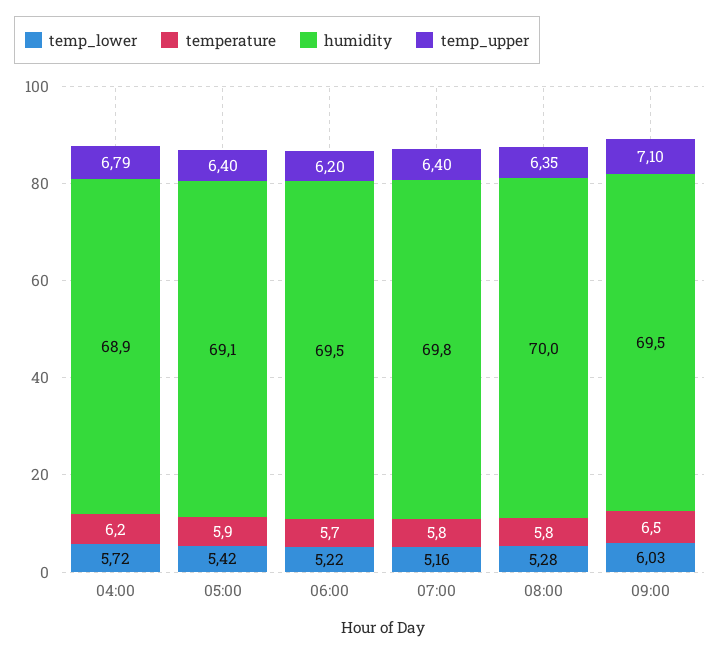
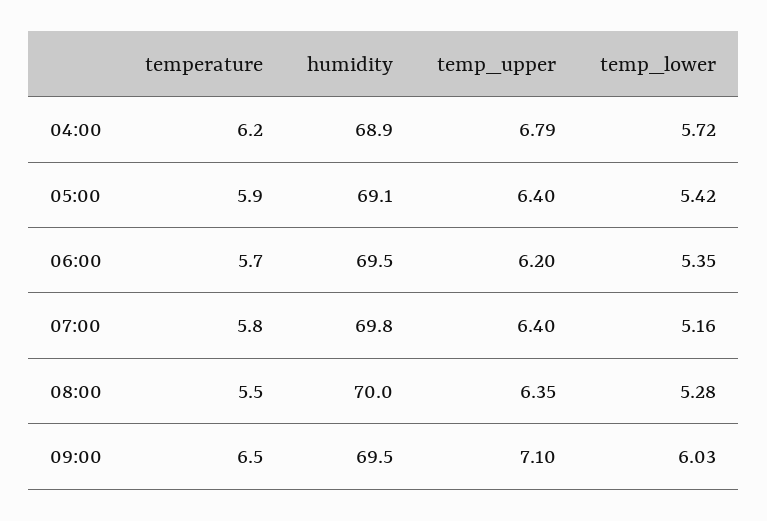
temp_lower, 06:00: 5.22 -> 5.35
temperature, 08:00: 5.8 -> 5.5

